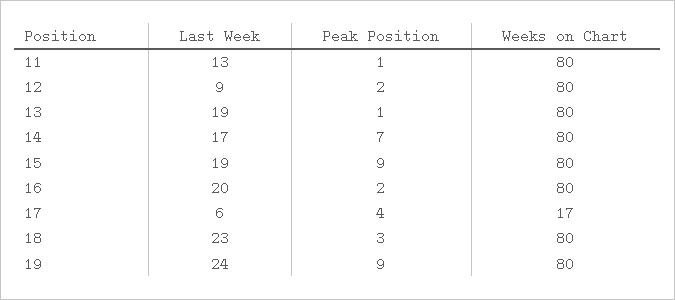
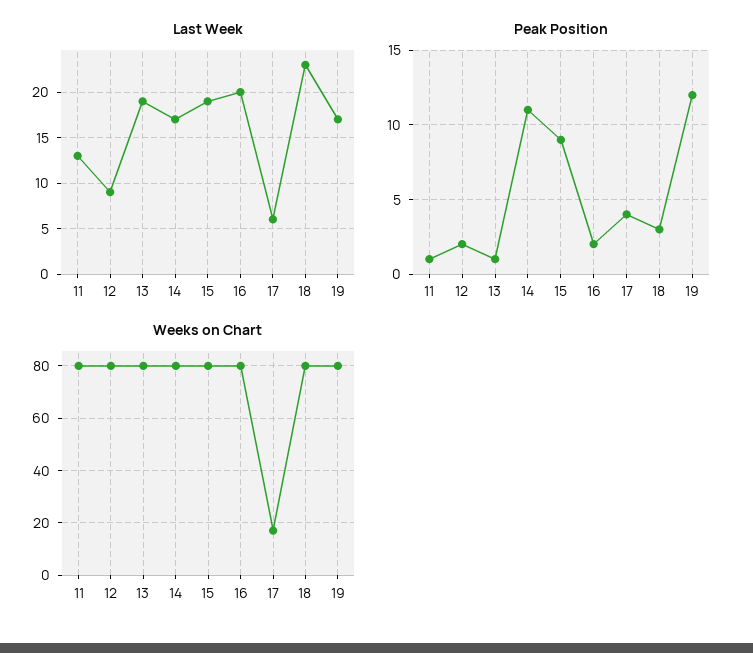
Peak Position, 14: 7 -> 11
Last Week, 19: 24 -> 17
Peak Position, 19: 9 -> 12

